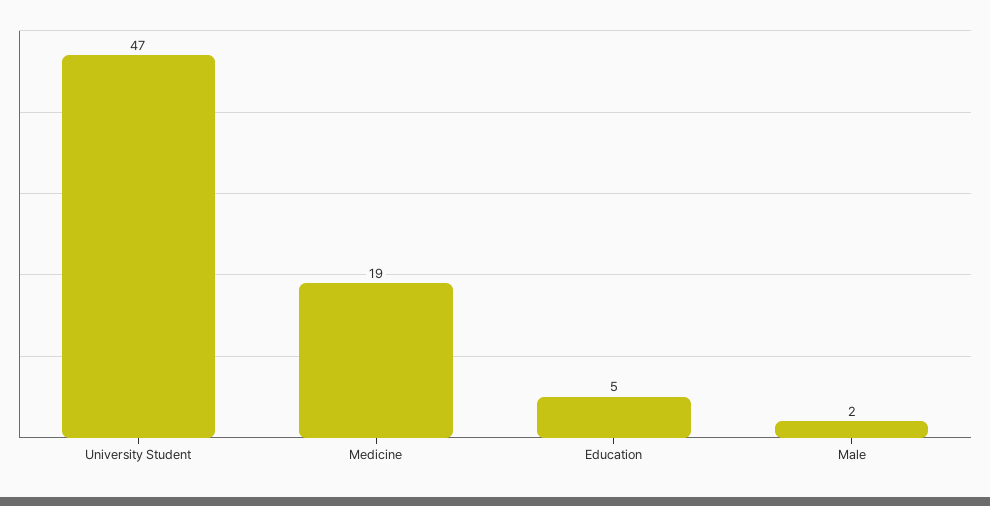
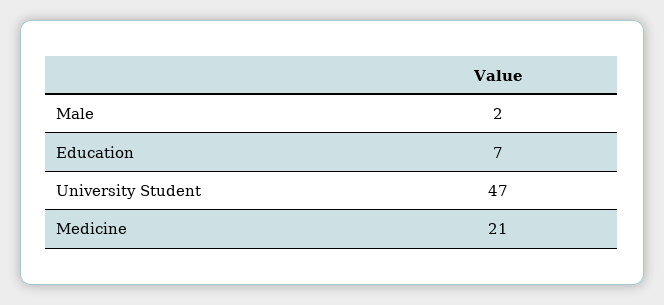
Medicine: 19 -> 21
Education: 5 -> 7

